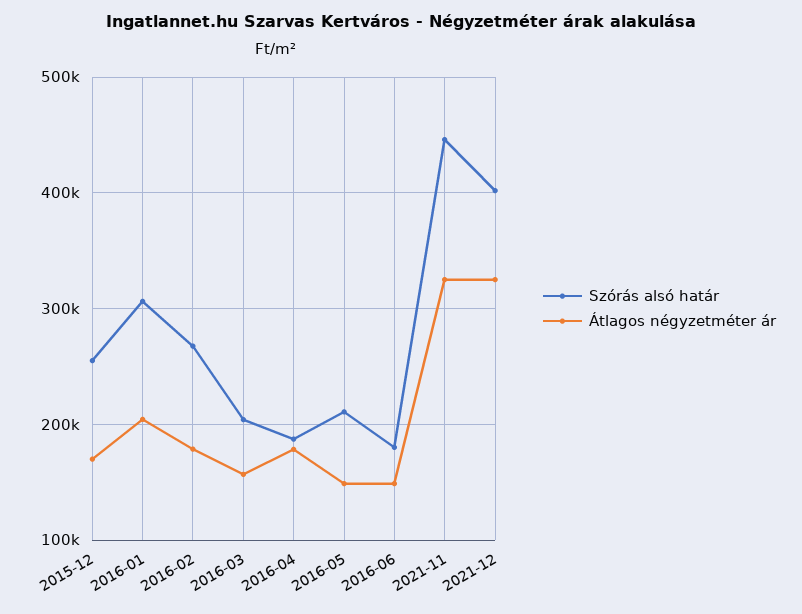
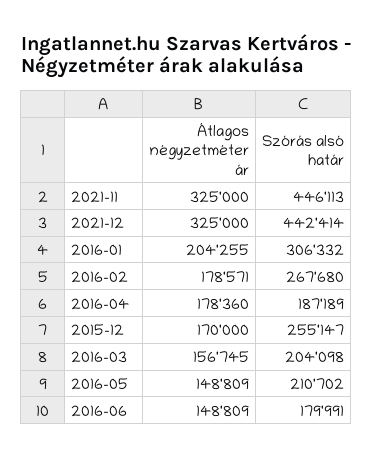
Szórás alsó határ, 2021-12: 400000 -> 442414

